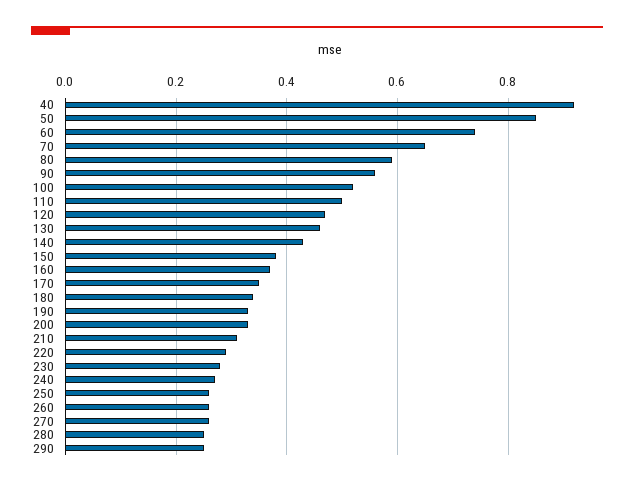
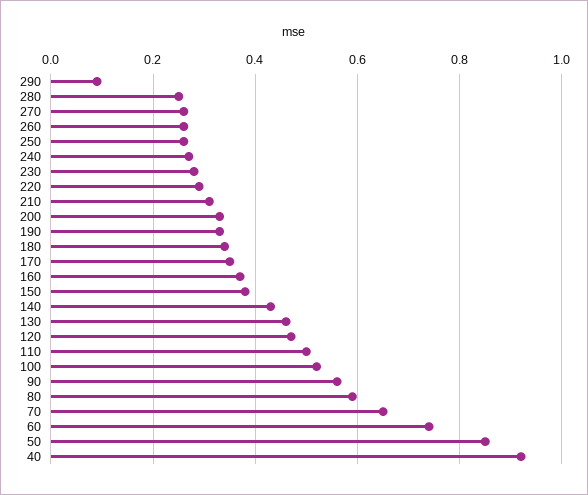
290: 0.25 -> 0.1

